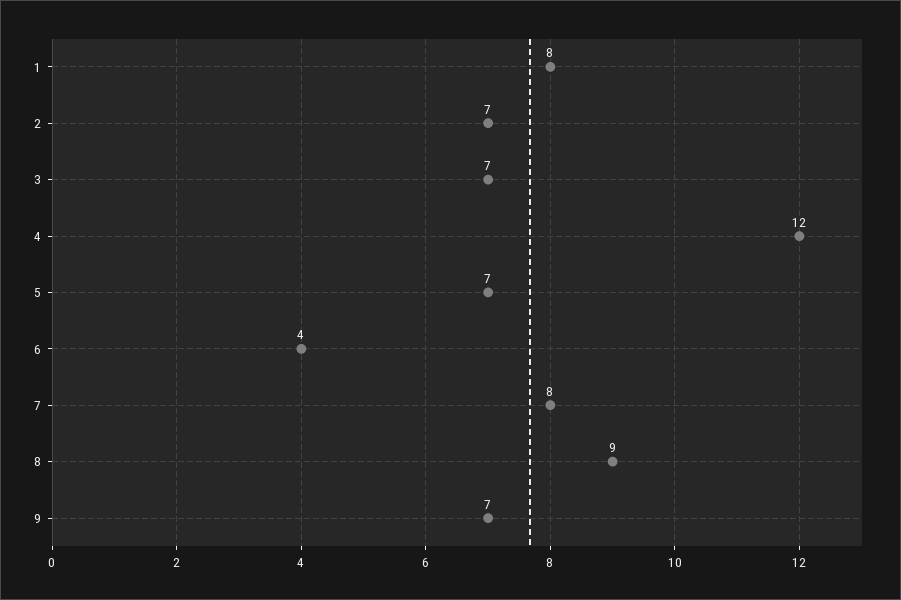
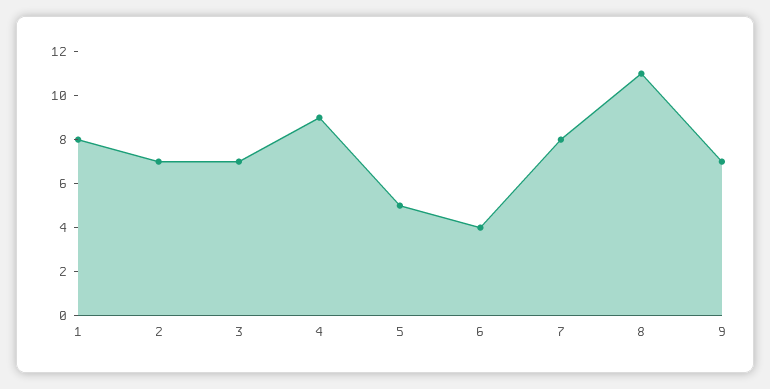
4: 12 -> 9
5: 7 -> 5
8: 9 -> 11

